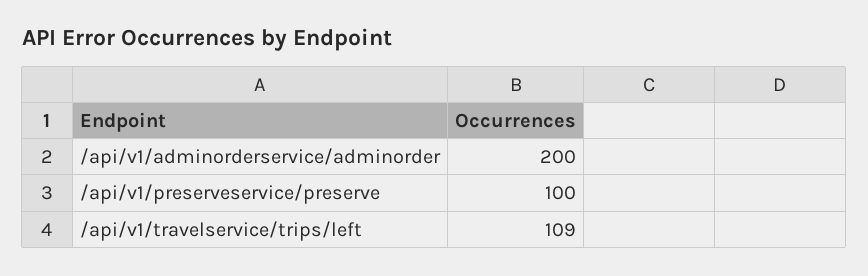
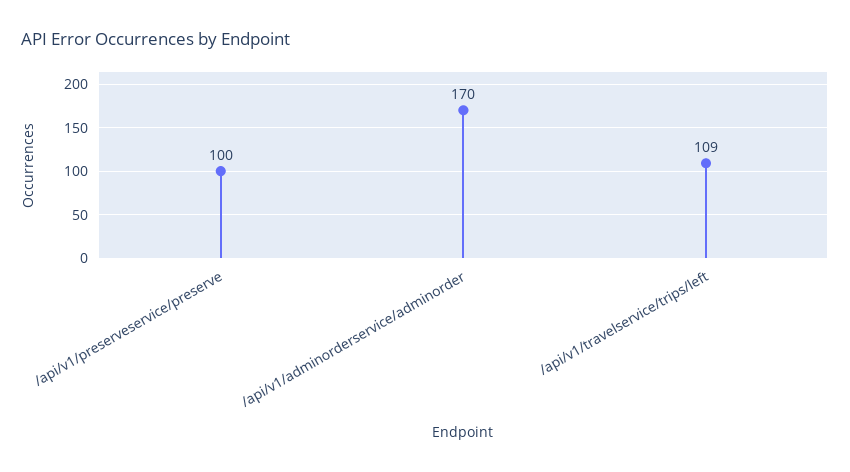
/api/v1/adminorderservice/adminorder: 200 -> 170

